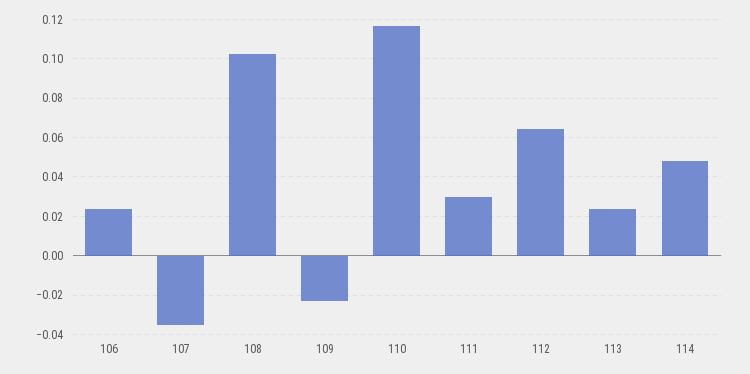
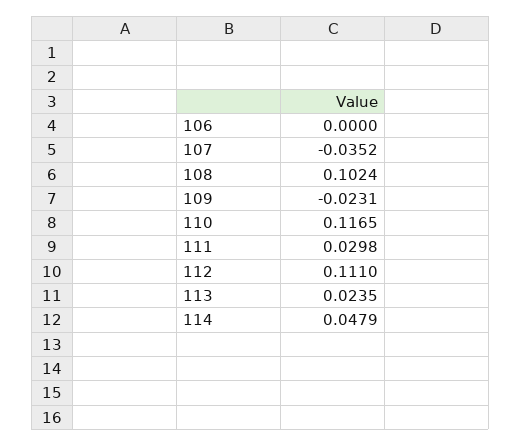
106: 0.025 -> 0
112: 0.065 -> 0.111

